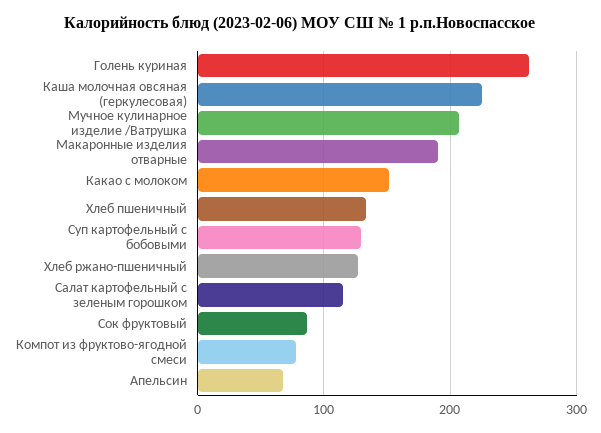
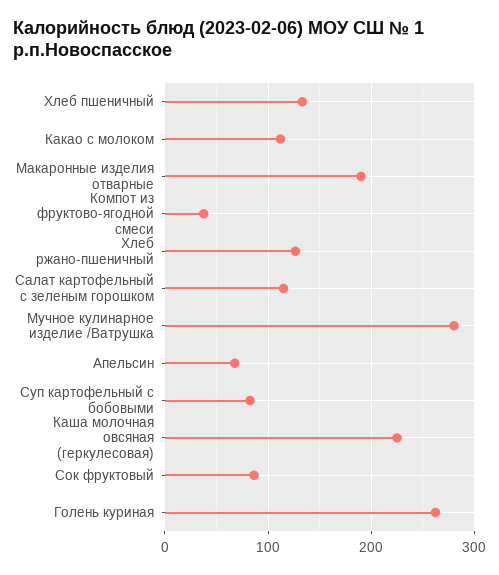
Мучное кулинарное изделие /Ватрушка: 210 -> 280
Какао с молоком: 150 -> 110
Суп картофельный с бобовыми: 130 -> 80
Компот из фруктово-ягодной смеси: 80 -> 40

